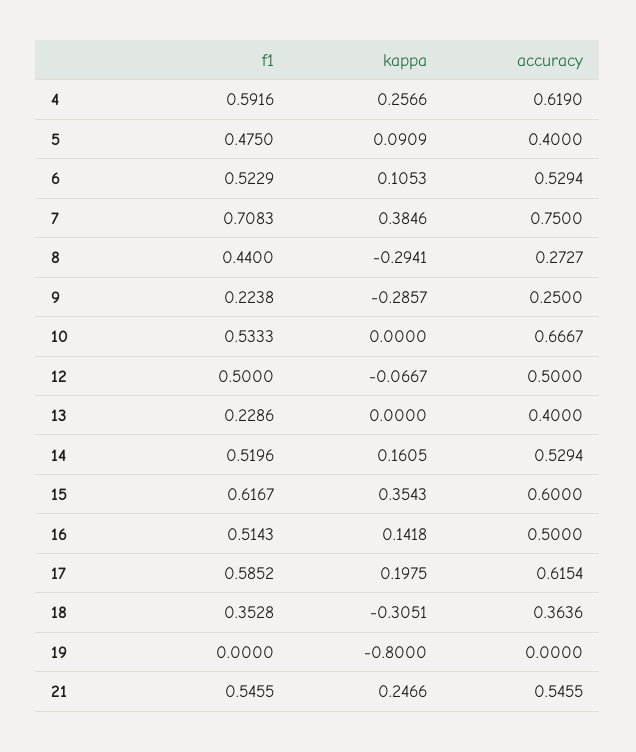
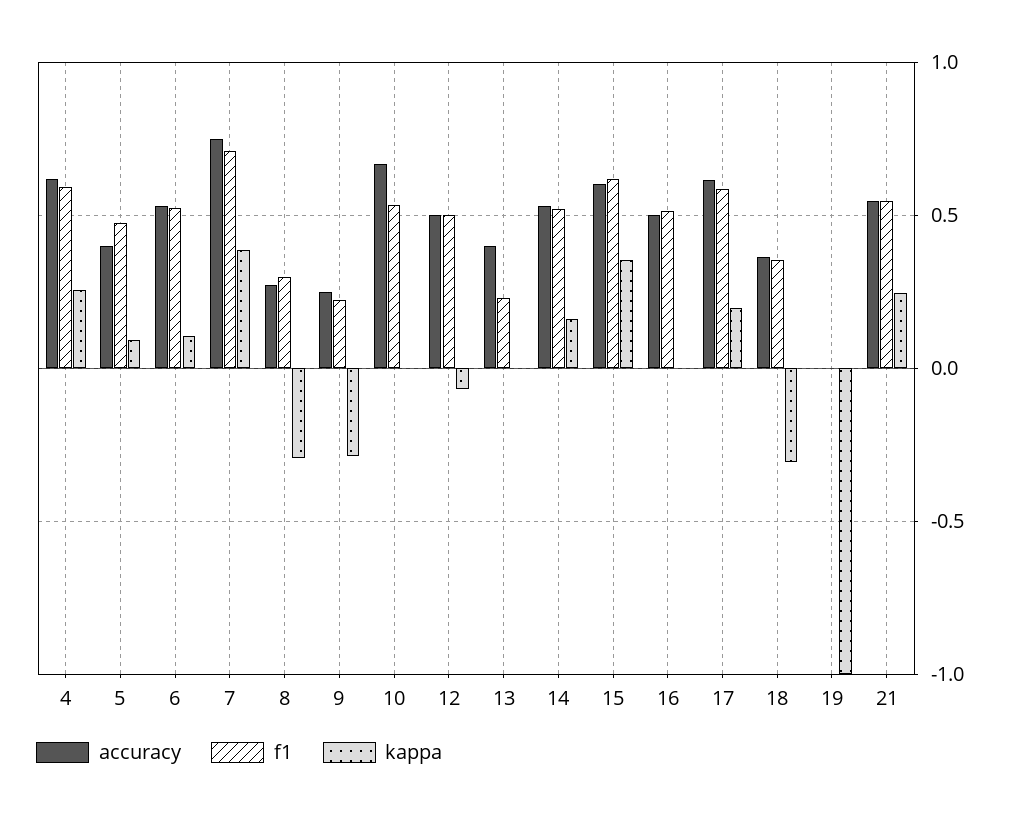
f1, 8: 0.44 -> 0.3
kappa, 16: 0.1418 -> 0
kappa, 19: -0.8 -> -1

